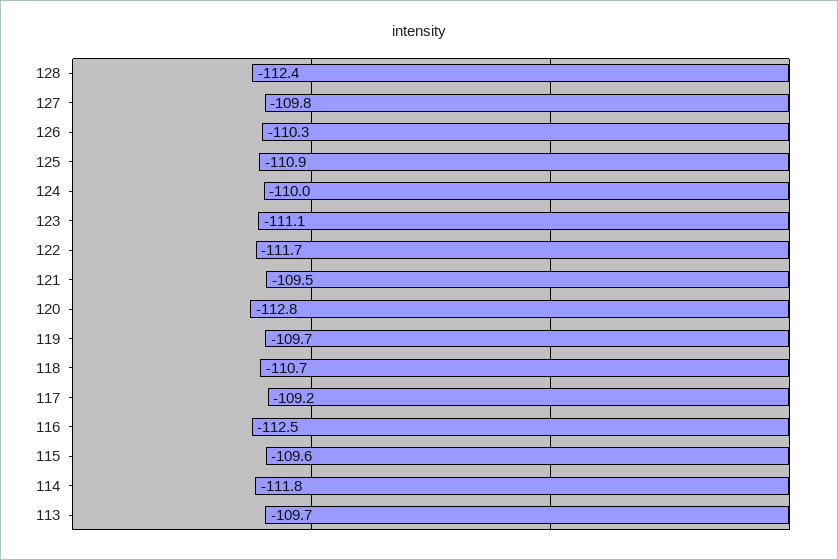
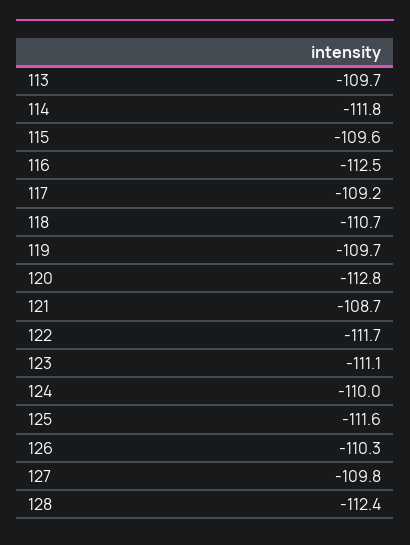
125: -110.9 -> -111.6
121: -109.5 -> -108.7

